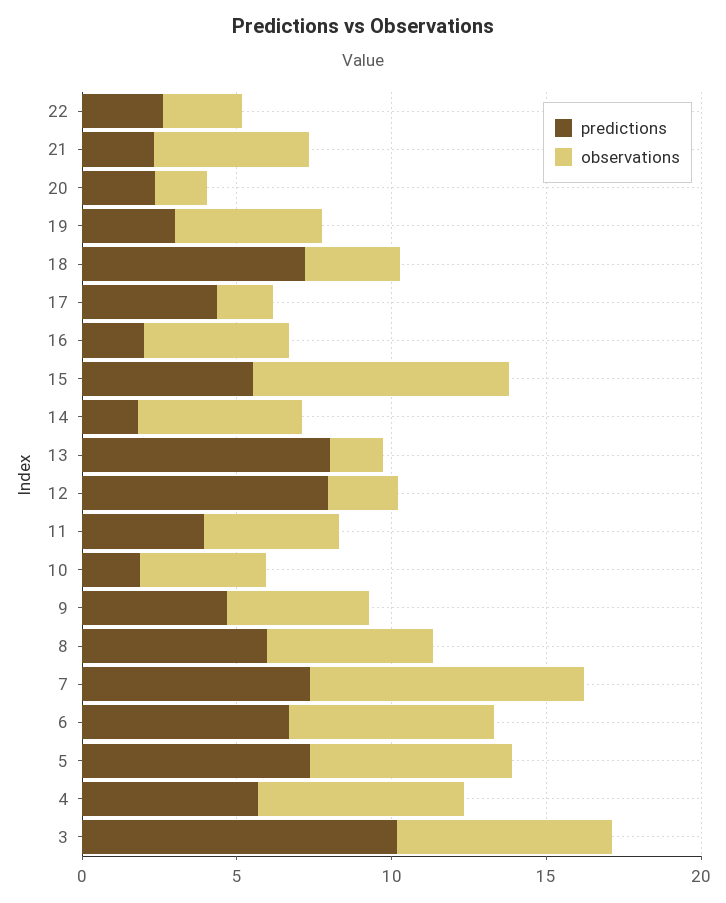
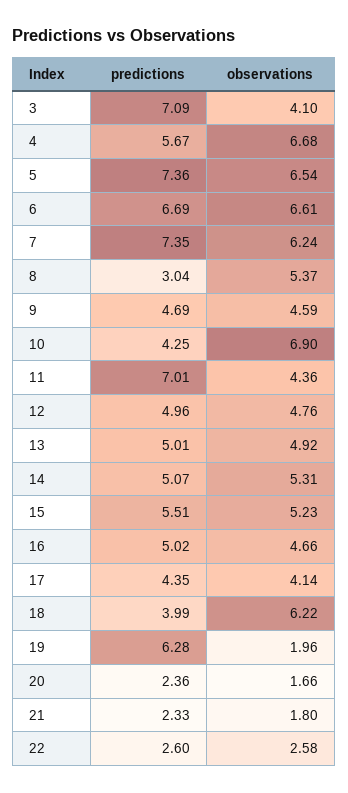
observations, 21: 5 -> 1.8
predictions, 19: 3 -> 6.28
observations, 19: 5 -> 1.96
predictions, 18: 7 -> 3.99
observations, 18: 3 -> 6.22
observations, 17: 2 -> 4.14
predictions, 16: 2 -> 5.02
observations, 15: 8 -> 5.23
predictions, 14: 2 -> 5.07
predictions, 13: 8 -> 5.01
observations, 13: 2 -> 4.92
predictions, 12: 8 -> 4.96
observations, 12: 2 -> 4.76
predictions, 11: 4 -> 7.01
predictions, 10: 2 -> 4.25
observations, 10: 4 -> 6.9
predictions, 8: 6 -> 3.04
observations, 7: 9 -> 6.24
predictions, 3: 10 -> 7.09
observations, 3: 7 -> 4.1

